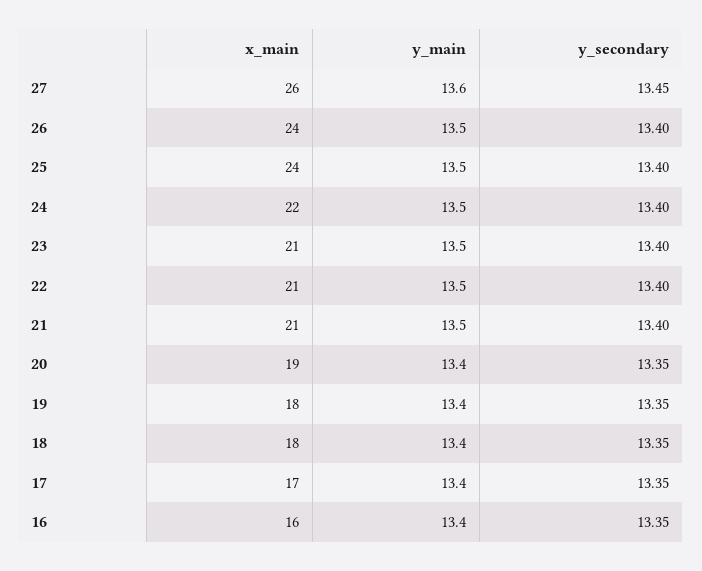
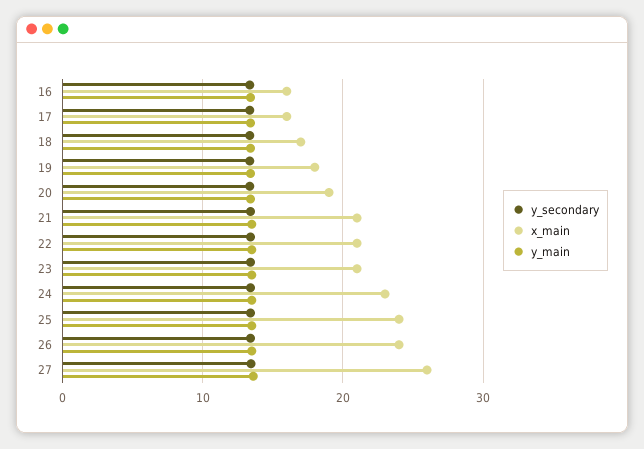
x_main, 24: 22 -> 23
x_main, 18: 18 -> 17
x_main, 17: 17 -> 16

